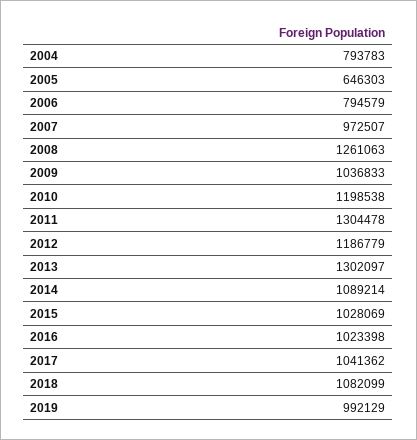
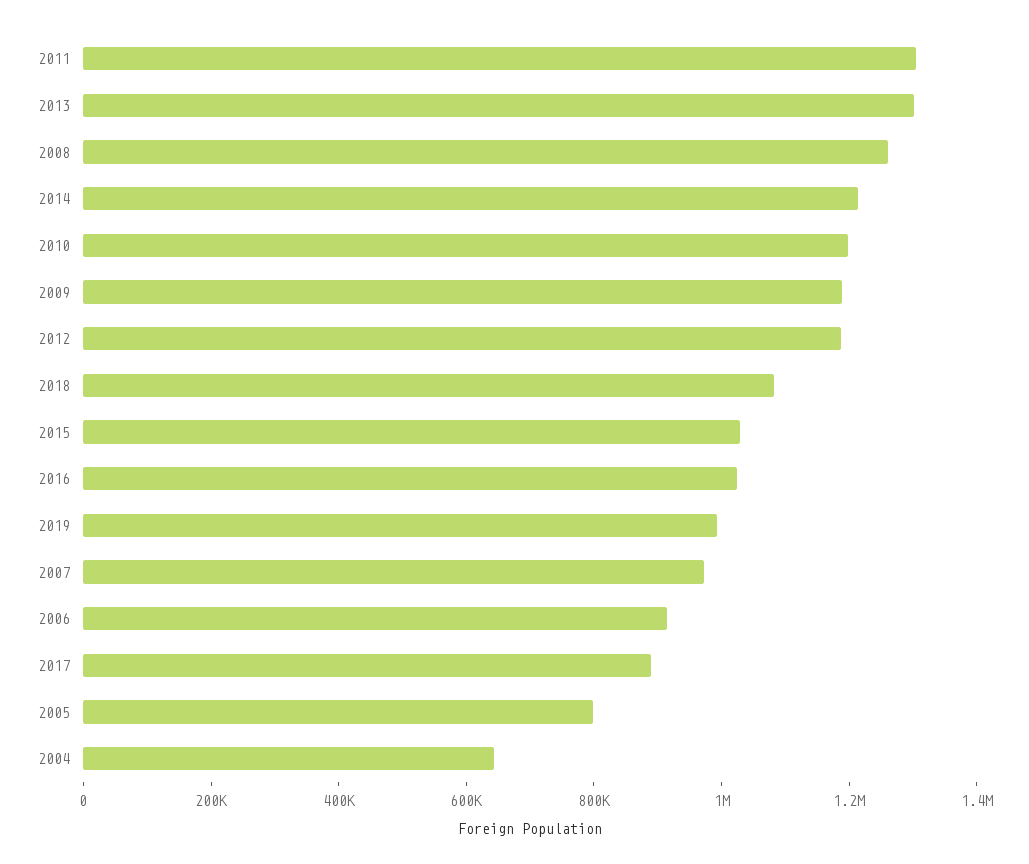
2004: 793783 -> 650000
2005: 646303 -> 800000
2006: 794579 -> 900000
2009: 1036833 -> 1200000
2014: 1089214 -> 1200000
2017: 1041362 -> 900000

